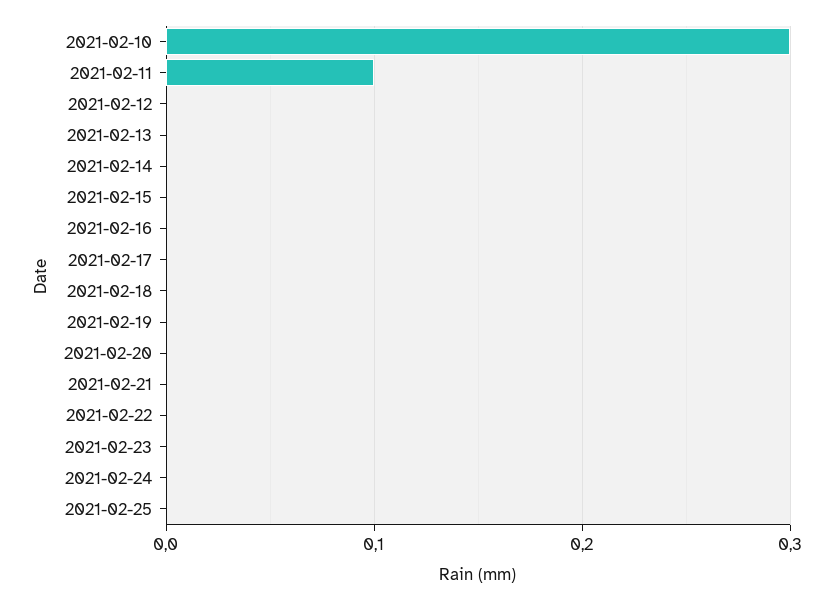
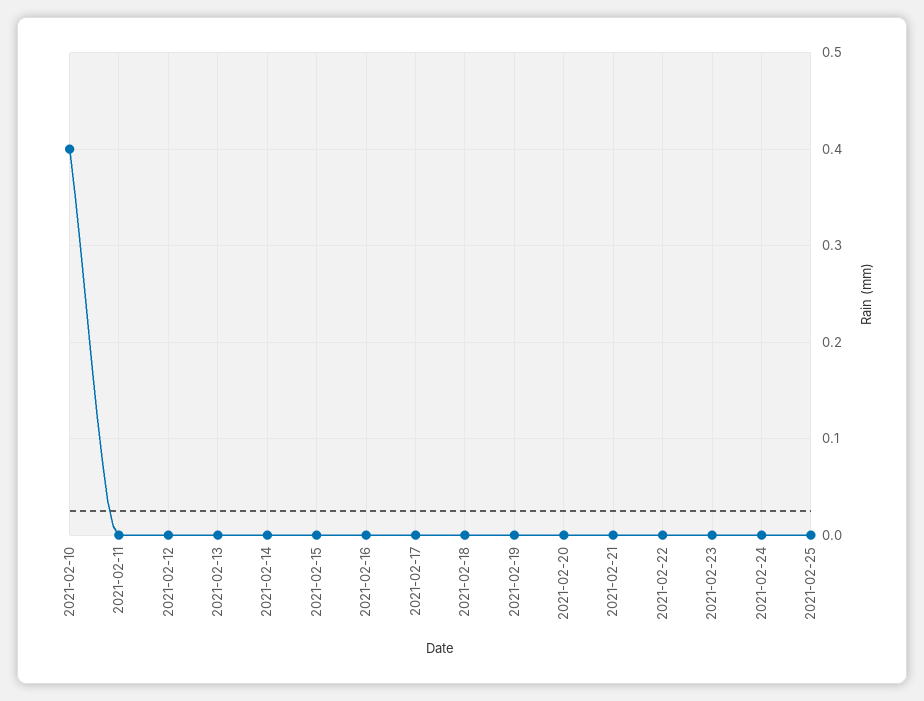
2021-02-10: 0.3 -> 0.4
2021-02-11: 0.1 -> 0

